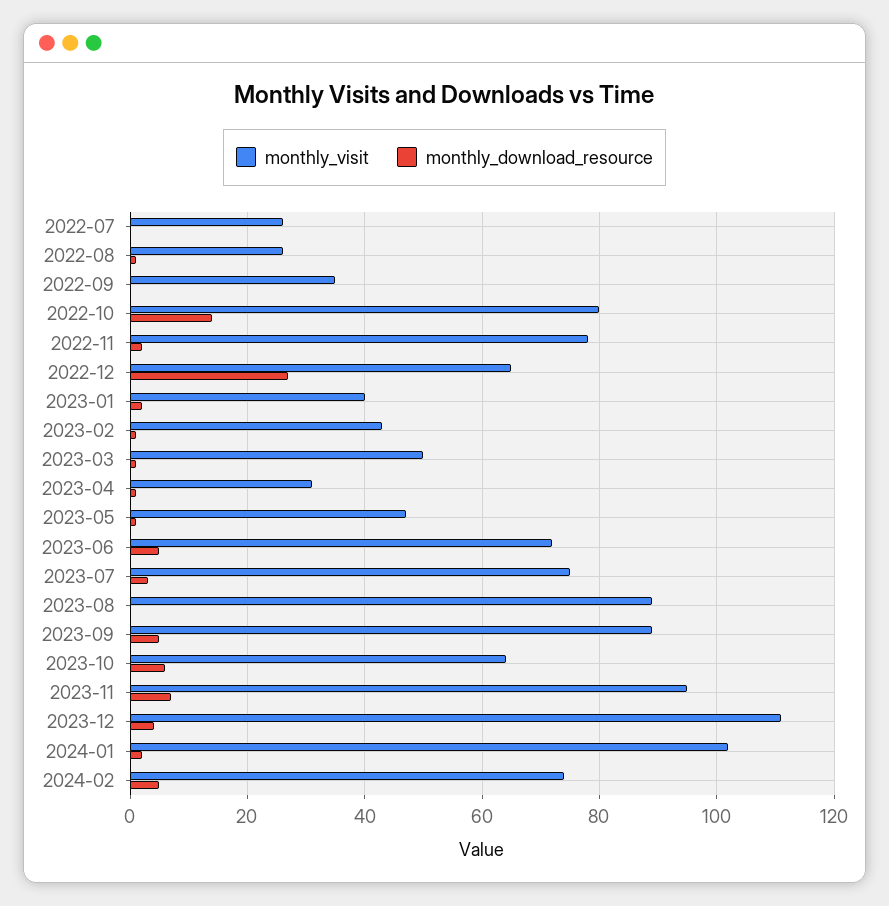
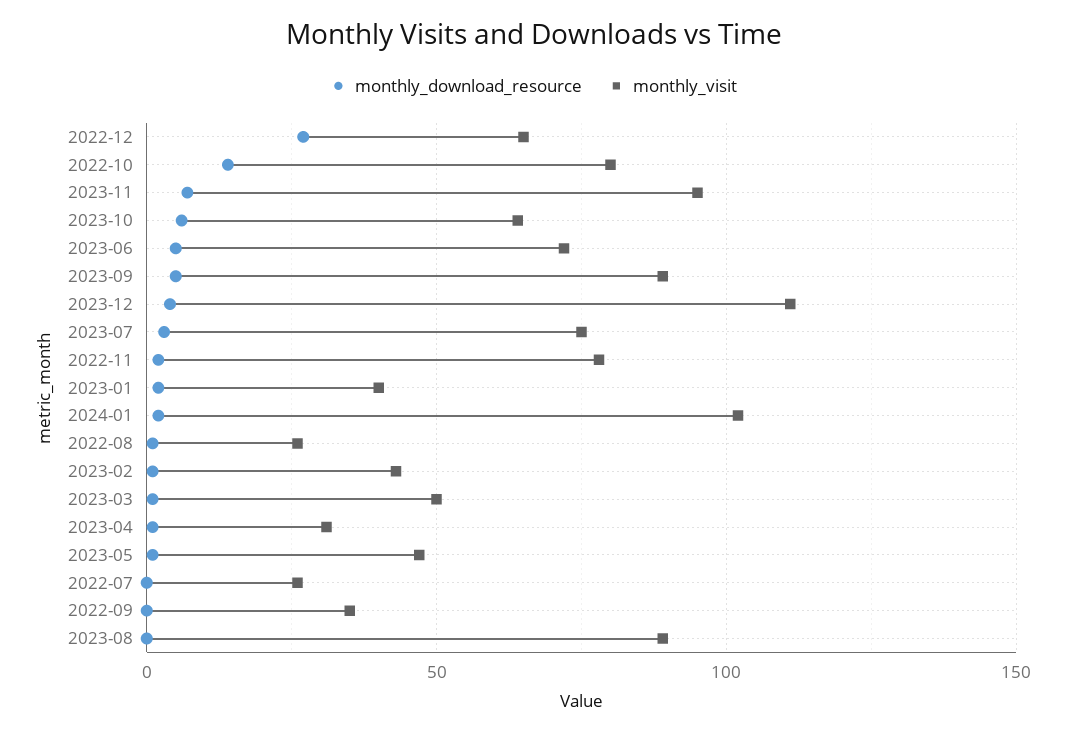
monthly_visit, 2024-02: 75 -> none
monthly_download_resource, 2024-02: 5 -> none

